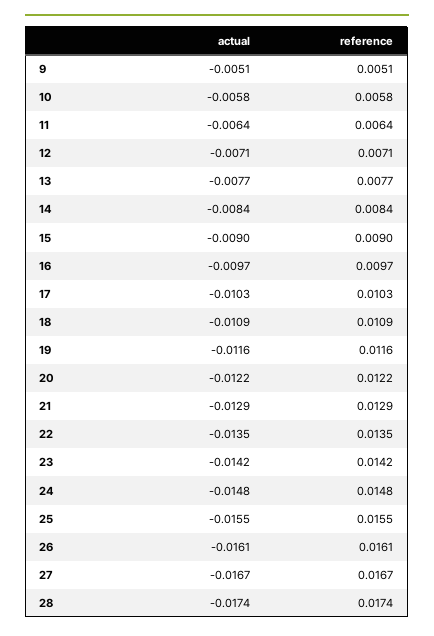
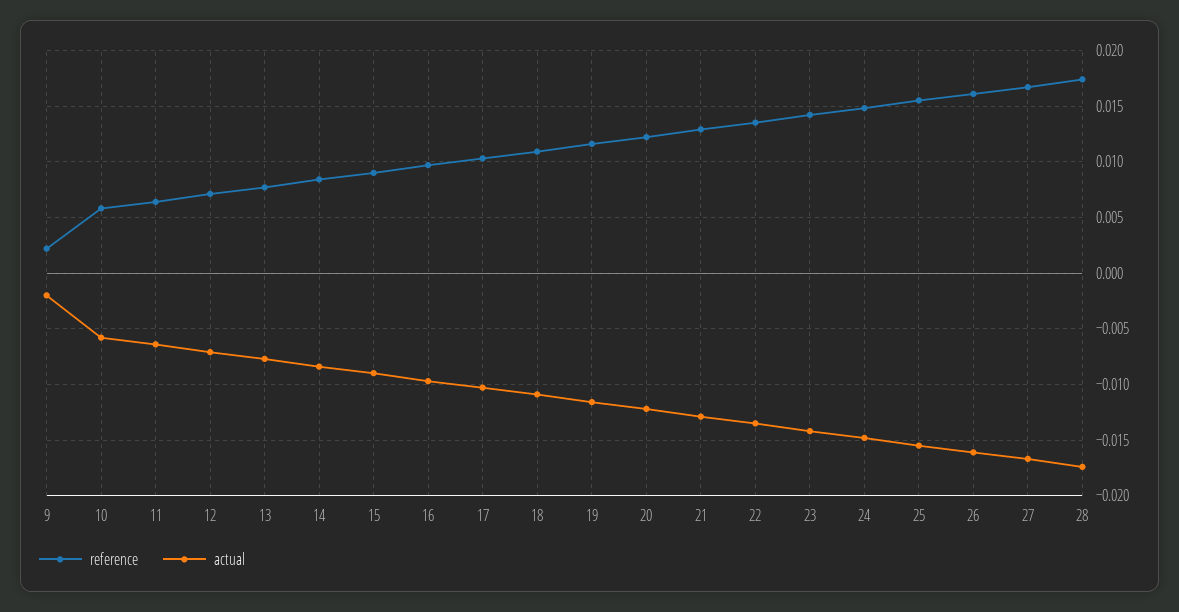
actual, 9: -0.0051 -> -0.002
reference, 9: 0.0051 -> 0.002

